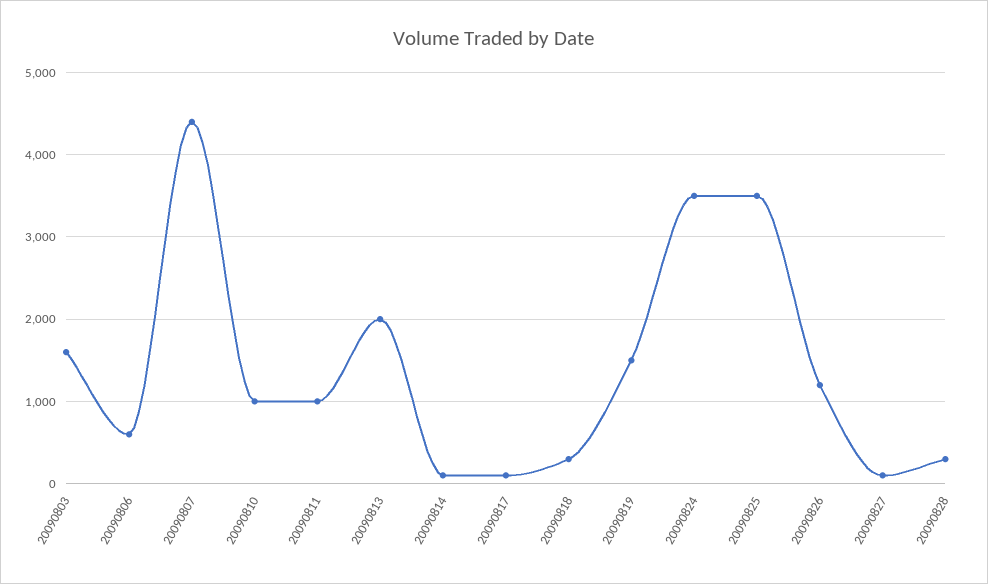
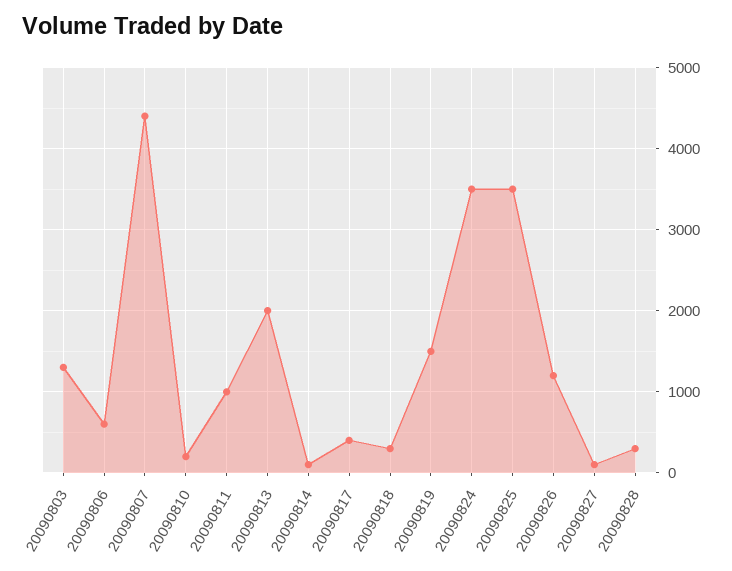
20090803: 1600 -> 1300
20090810: 1000 -> 200
20090817: 100 -> 400

